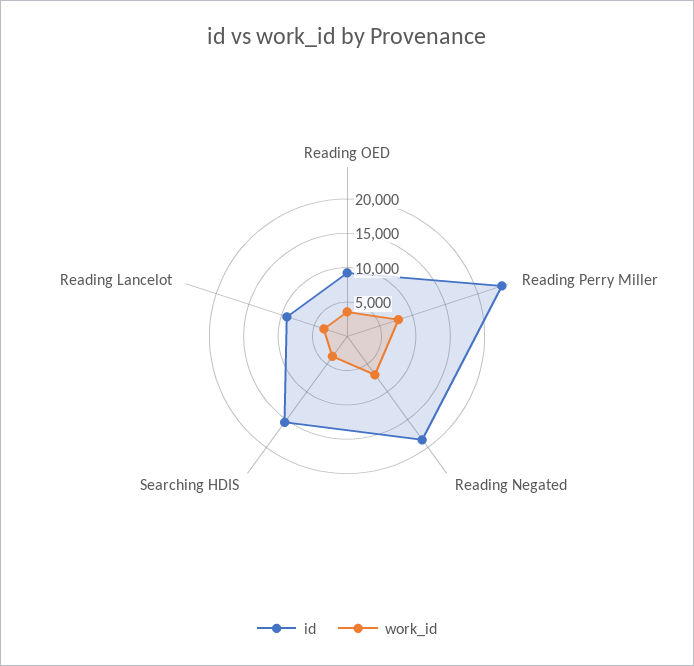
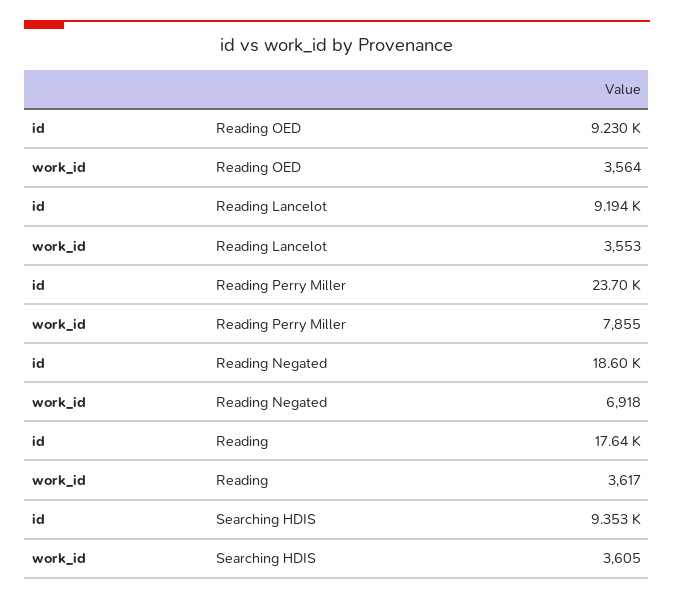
id, Searching HDIS: 15000 -> 9353
id, Reading: none -> 17640
work_id, Reading: none -> 3617

